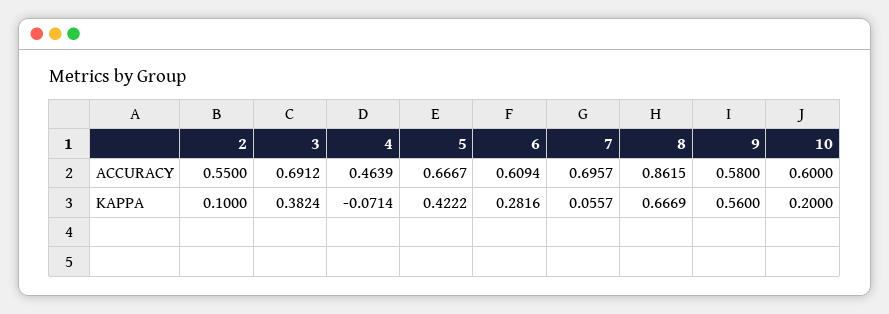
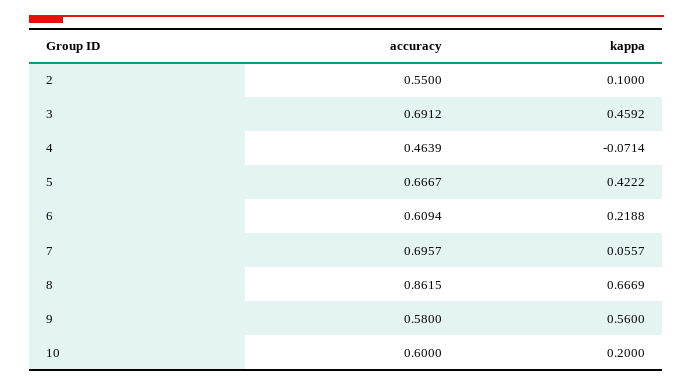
3, KAPPA: 0.3824 -> 0.4592
6, KAPPA: 0.2816 -> 0.2188

